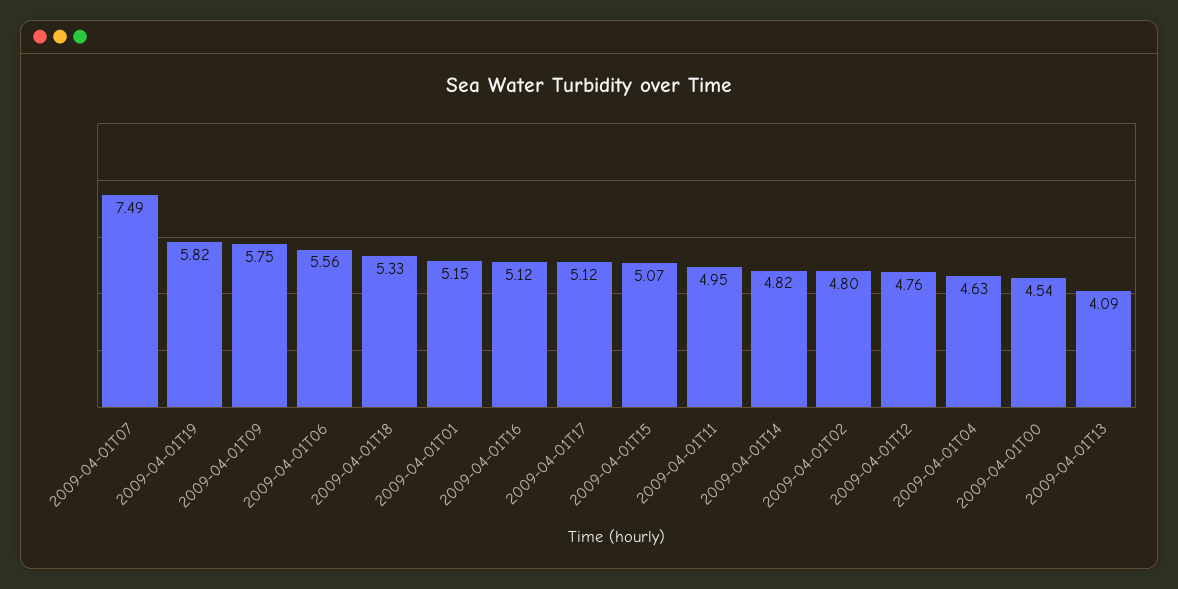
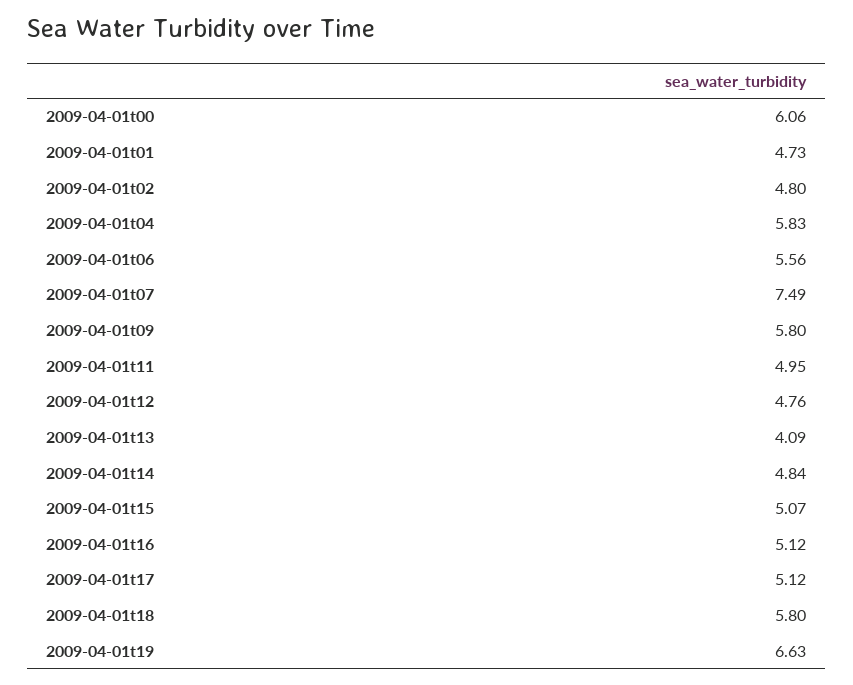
2009-04-01T19: 5.82 -> 6.63
2009-04-01T09: 5.75 -> 5.8
2009-04-01T18: 5.33 -> 5.8
2009-04-01T01: 5.15 -> 4.73
2009-04-01T14: 4.82 -> 4.84
2009-04-01T04: 4.63 -> 5.83
2009-04-01T00: 4.54 -> 6.06

